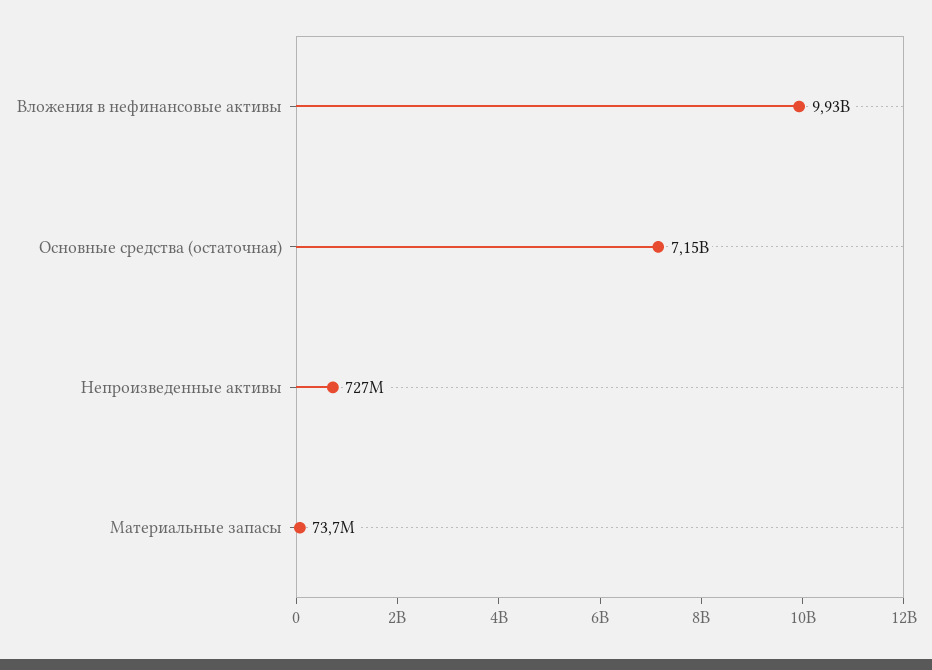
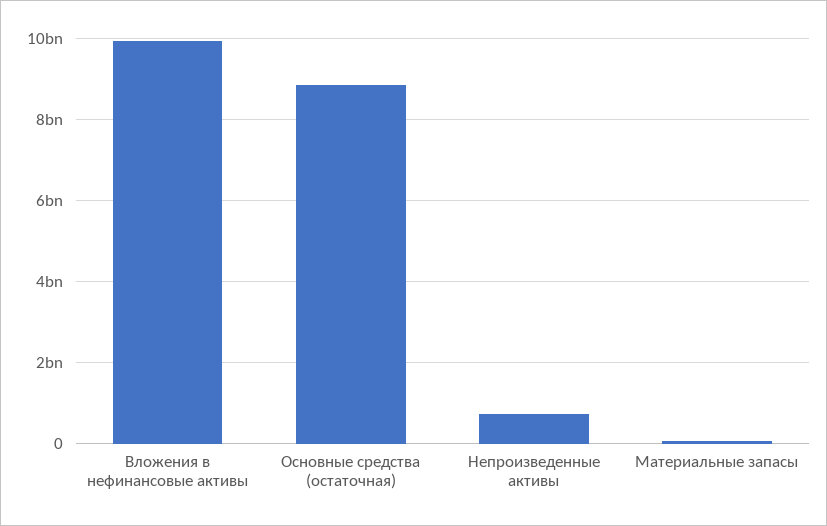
Основные средства (остаточная): 7150000000 -> 8800000000

